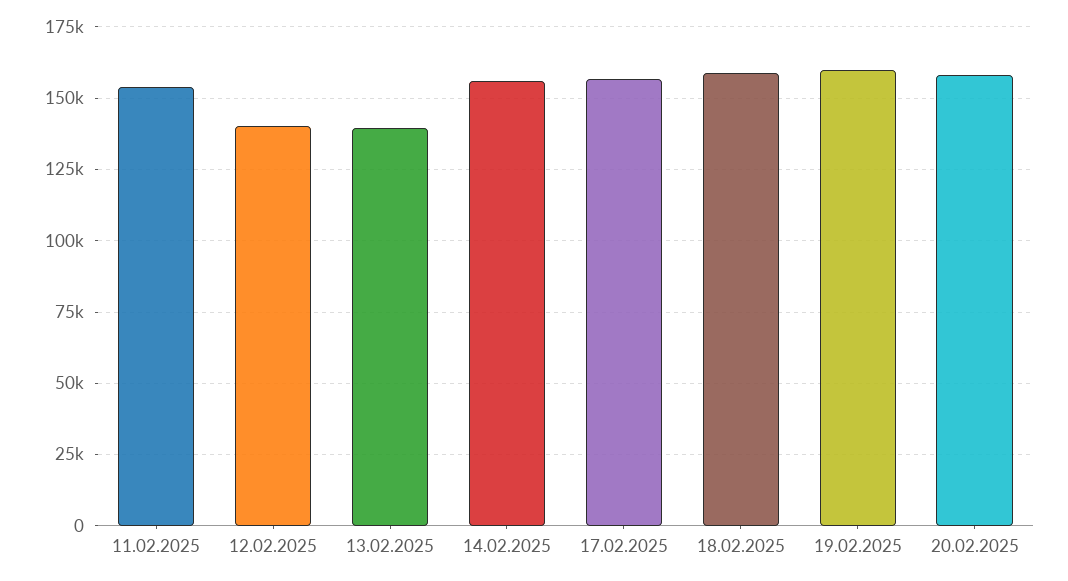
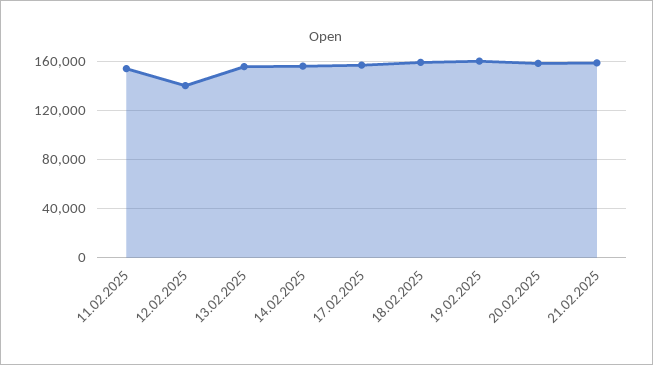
13.02.2025: 140000 -> 155000
21.02.2025: none -> 160000

